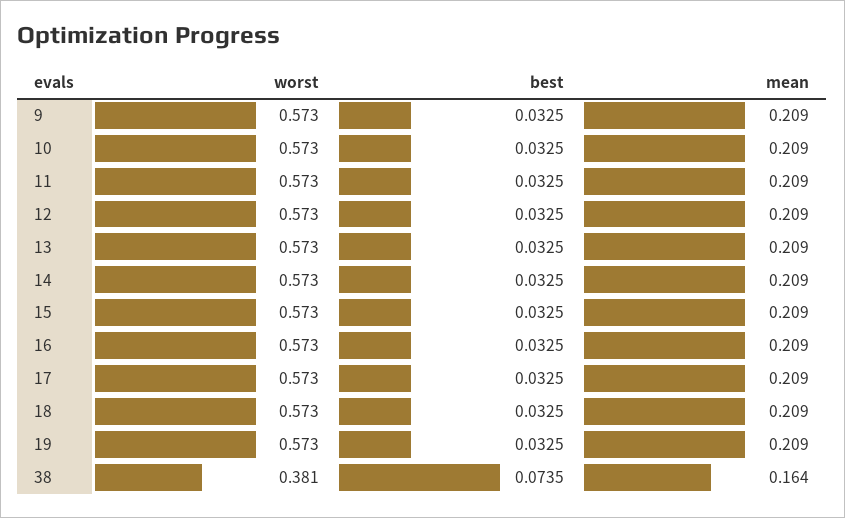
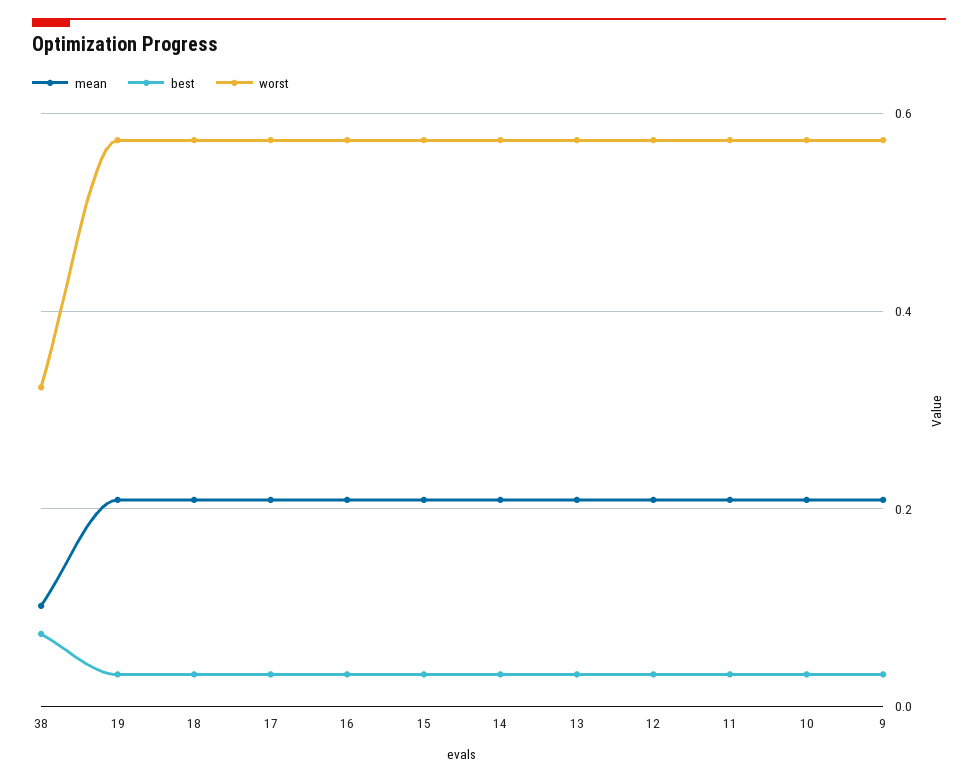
worst, 38: 0.381 -> 0.32
mean, 38: 0.164 -> 0.1

